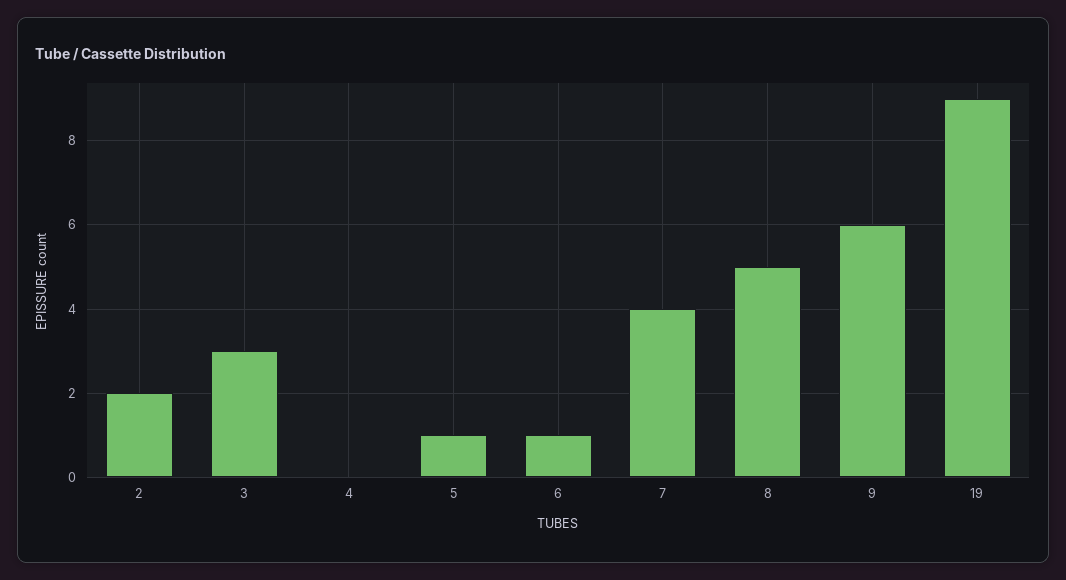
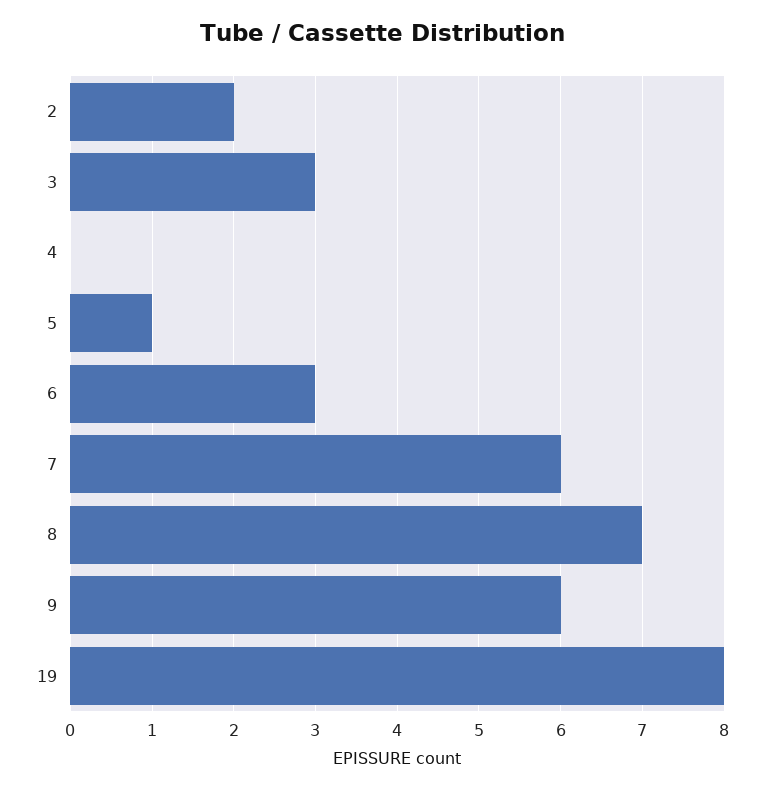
6: 1 -> 3
7: 4 -> 6
8: 5 -> 7
19: 9 -> 8

